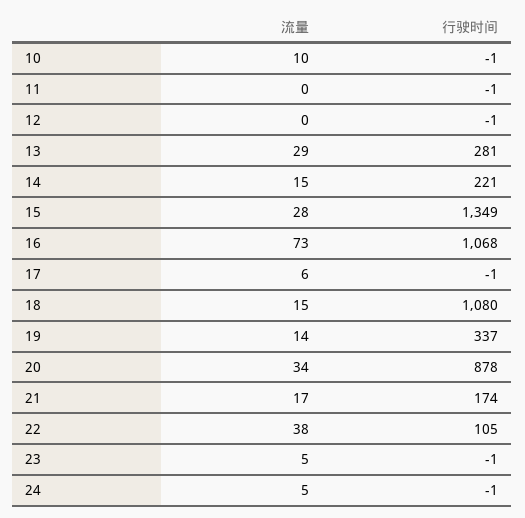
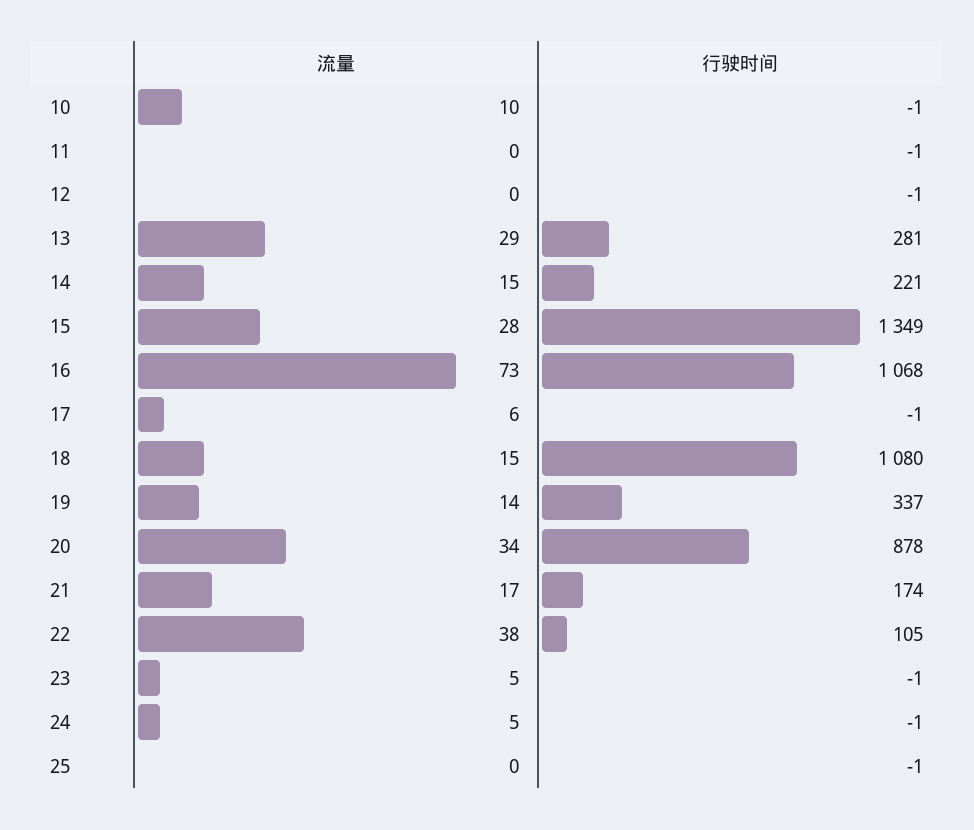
流量, 25: none -> 0
行驶时间, 25: none -> -1

